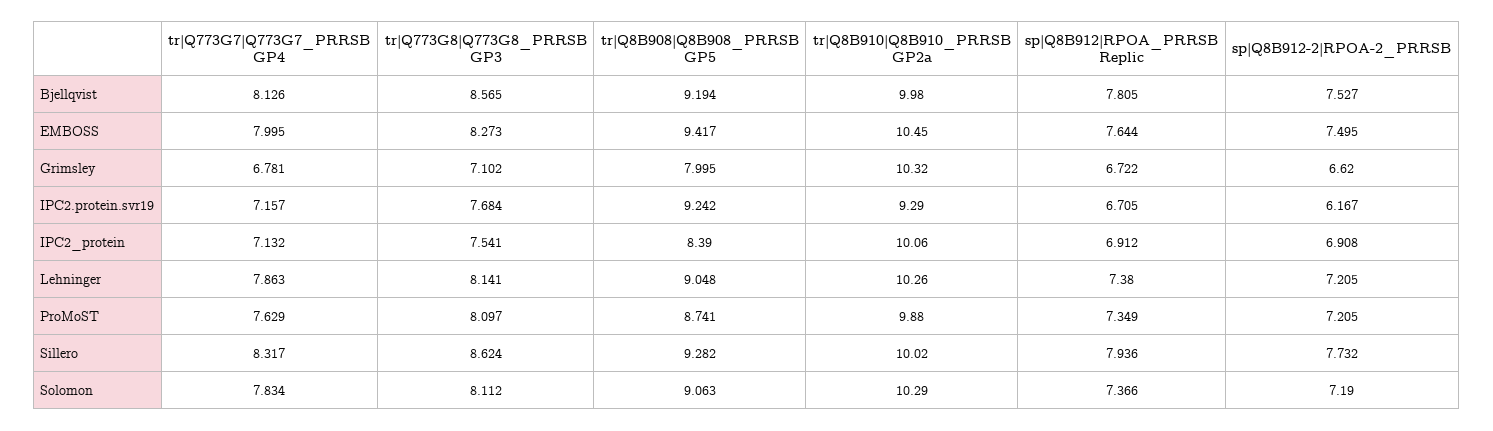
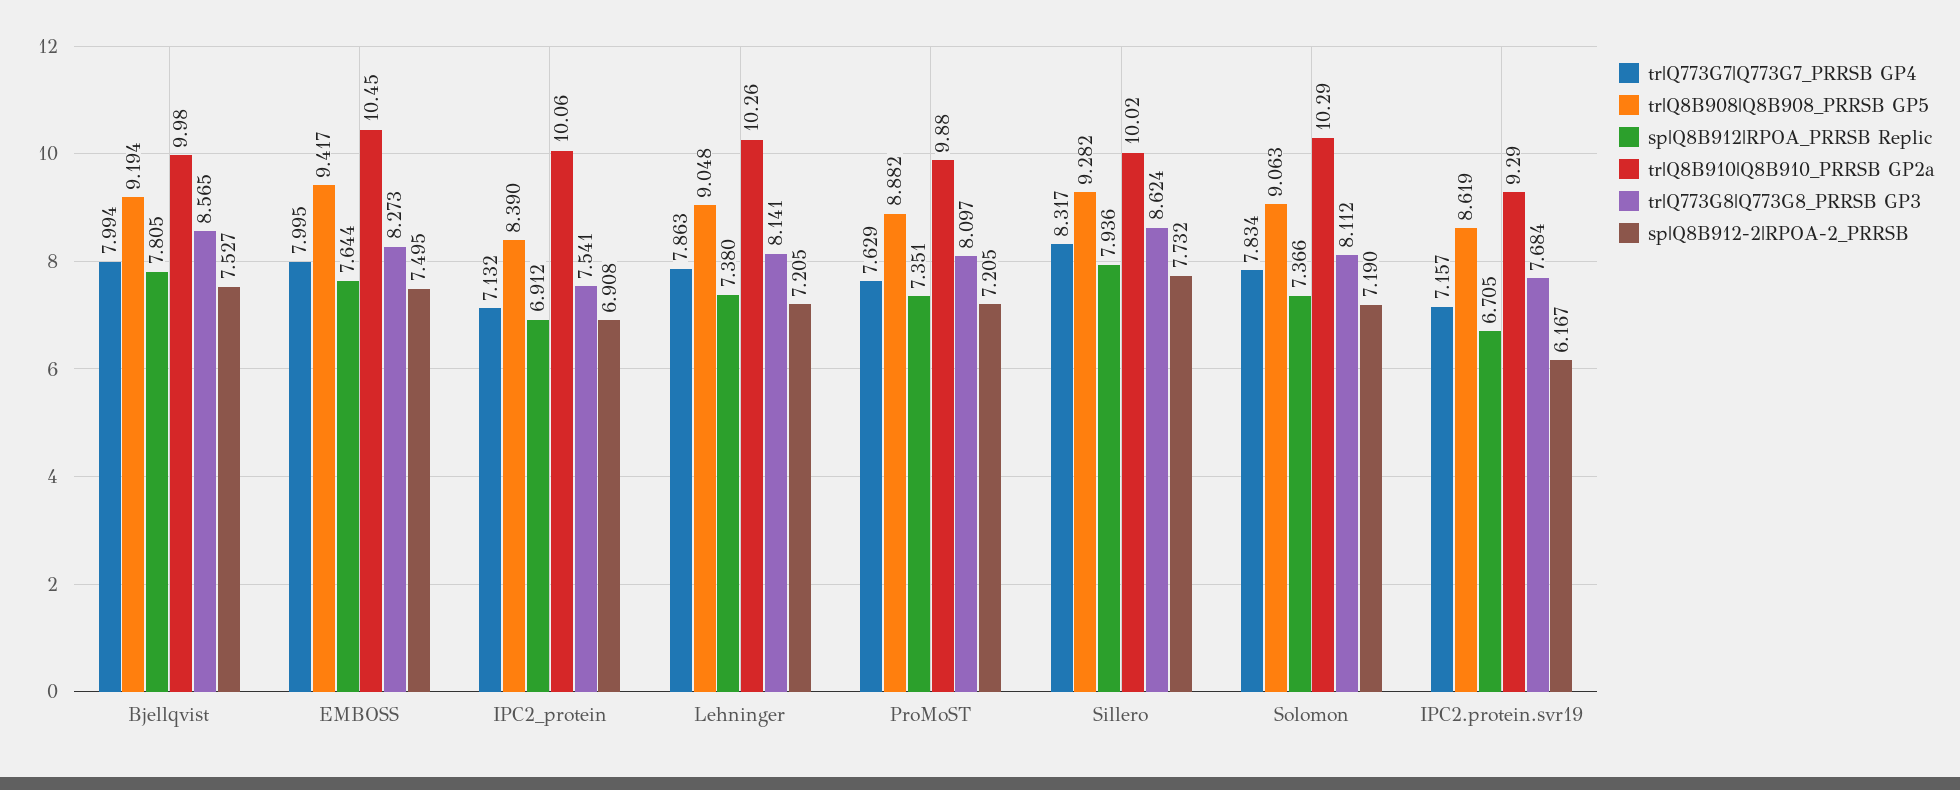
tr|Q773G7|Q773G7_PRRSB GP4, Bjellqvist: 8.126 -> 7.994
tr|Q773G7|Q773G7_PRRSB GP4, Grimsley: 6.781 -> none
tr|Q773G8|Q773G8_PRRSB GP3, Grimsley: 7.102 -> none
tr|Q8B908|Q8B908_PRRSB GP5, Grimsley: 7.995 -> none
tr|Q8B910|Q8B910_PRRSB GP2a, Grimsley: 10.32 -> none
sp|Q8B912|RPOA_PRRSB Replic, Grimsley: 6.722 -> none
sp|Q8B912-2|RPOA-2_PRRSB, Grimsley: 6.62 -> none
tr|Q8B908|Q8B908_PRRSB GP5, IPC2.protein.svr19: 9.242 -> 8.619
tr|Q8B908|Q8B908_PRRSB GP5, ProMoST: 8.741 -> 8.882
sp|Q8B912|RPOA_PRRSB Replic, ProMoST: 7.349 -> 7.351

